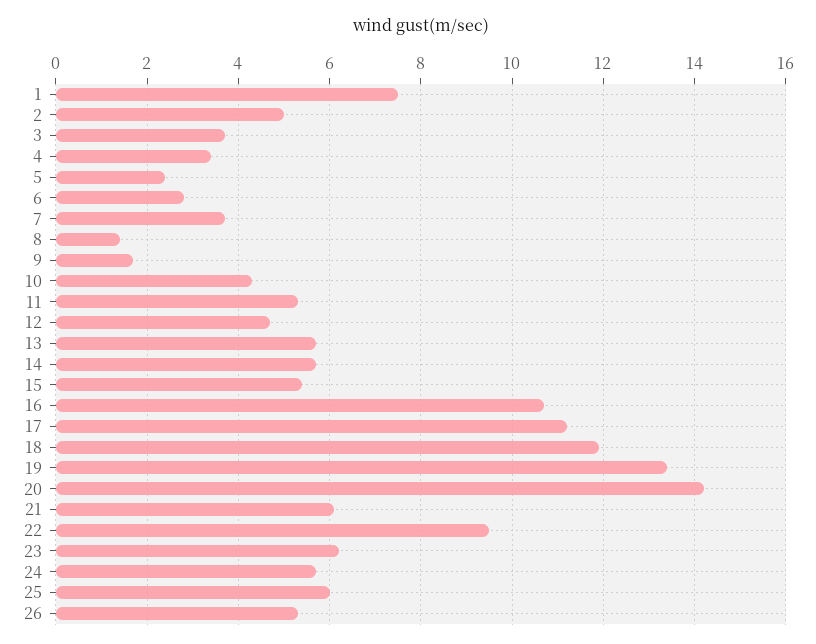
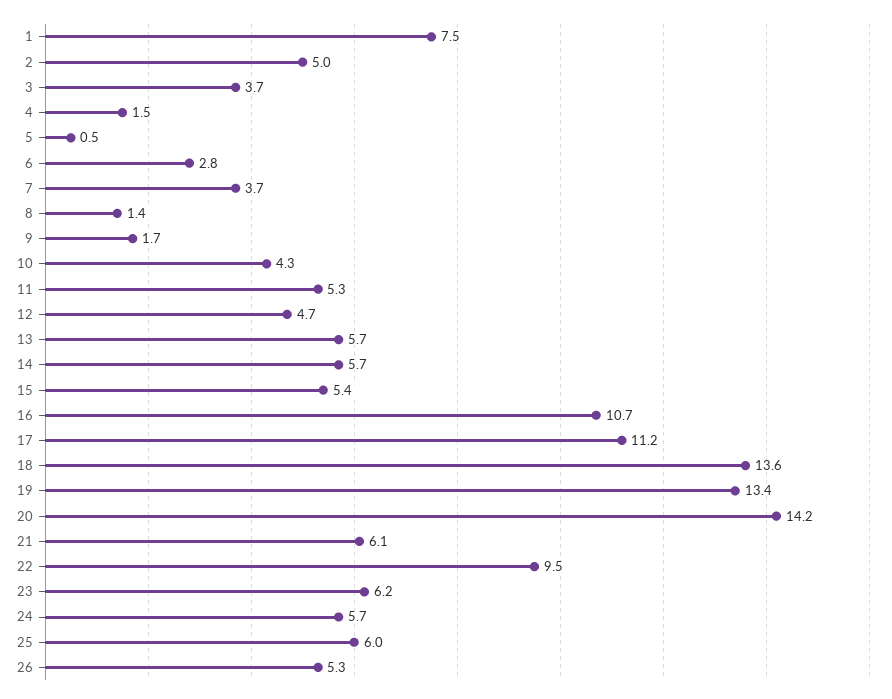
4: 3.5 -> 1.5
5: 2.5 -> 0.5
18: 12 -> 13.6

